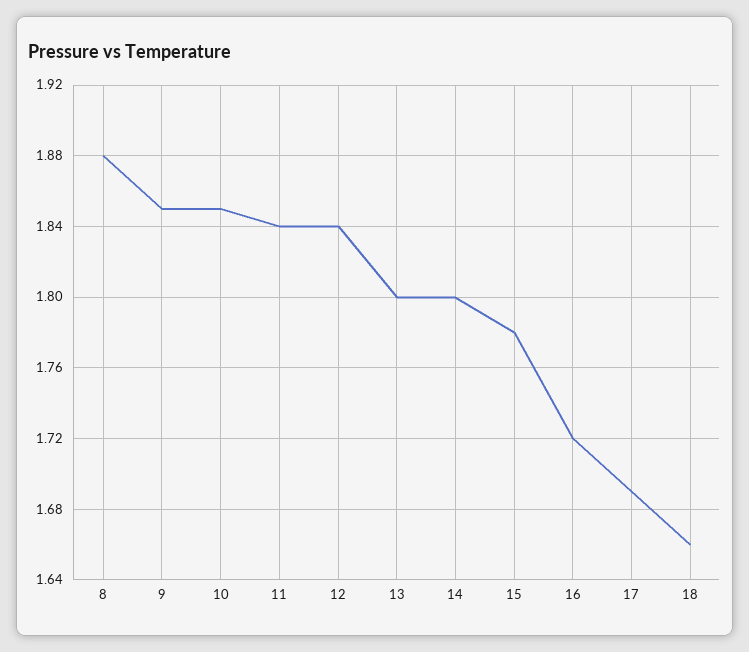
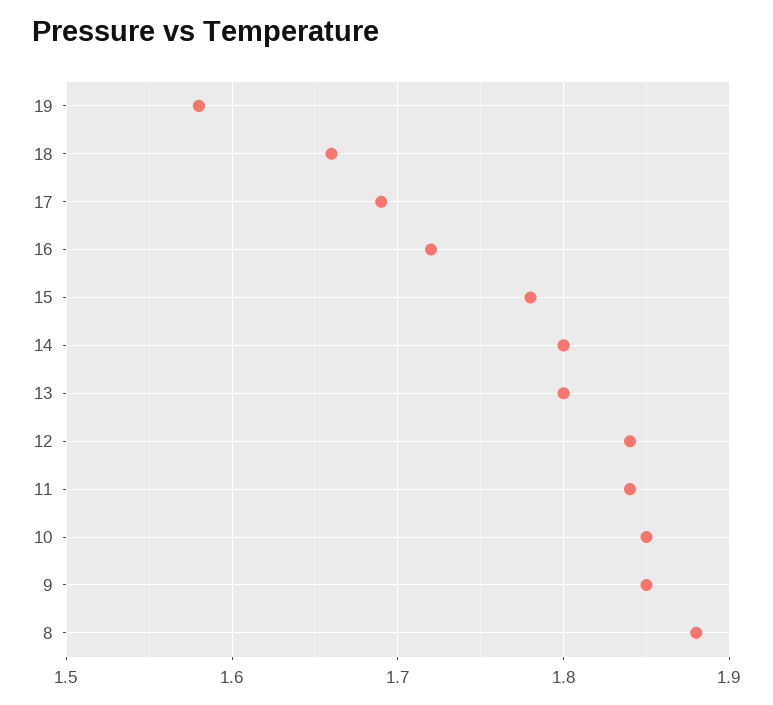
19: none -> 1.58

